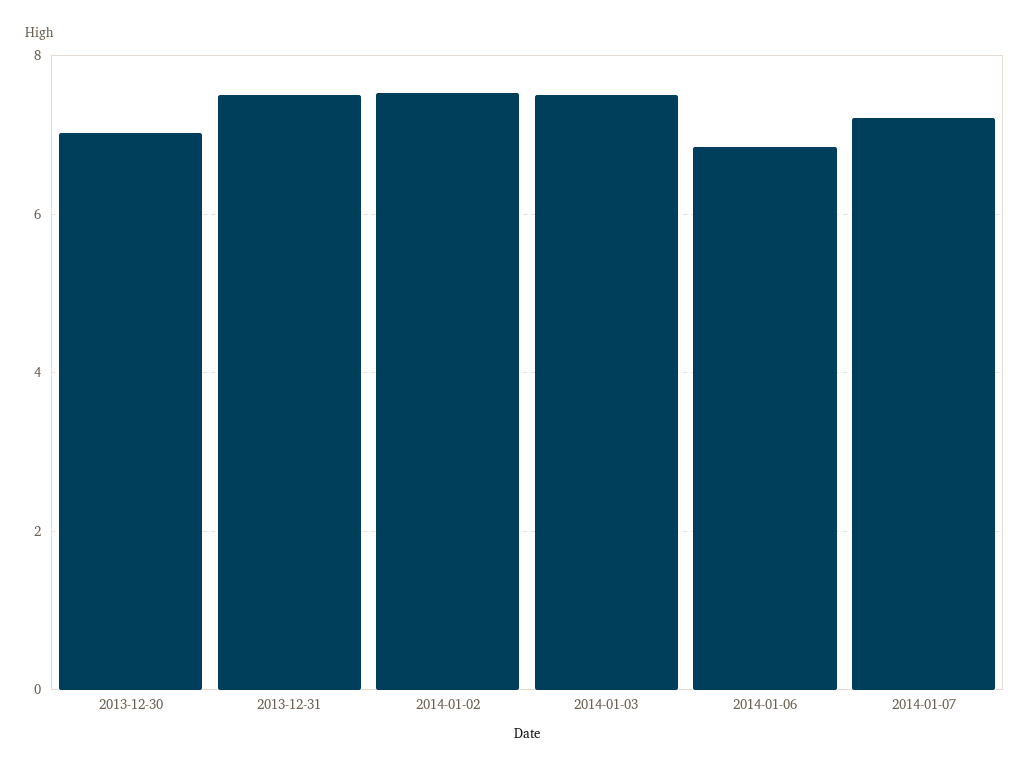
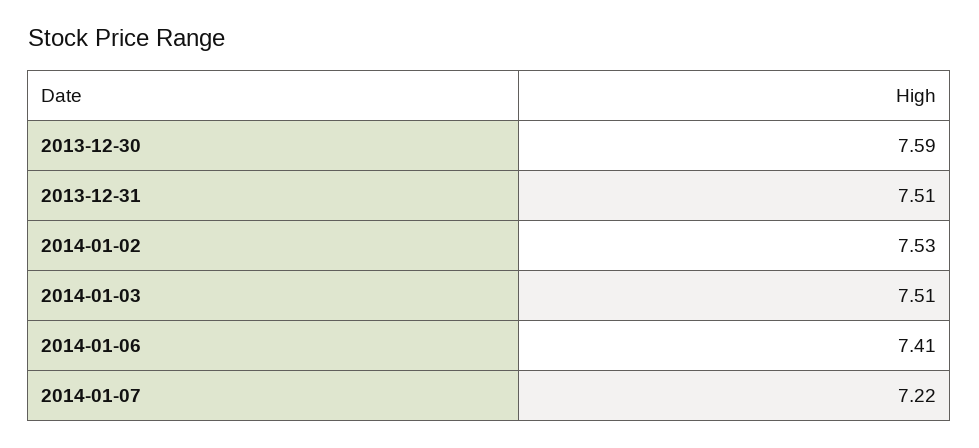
2013-12-30: 7 -> 7.59
2014-01-06: 6.8 -> 7.41

